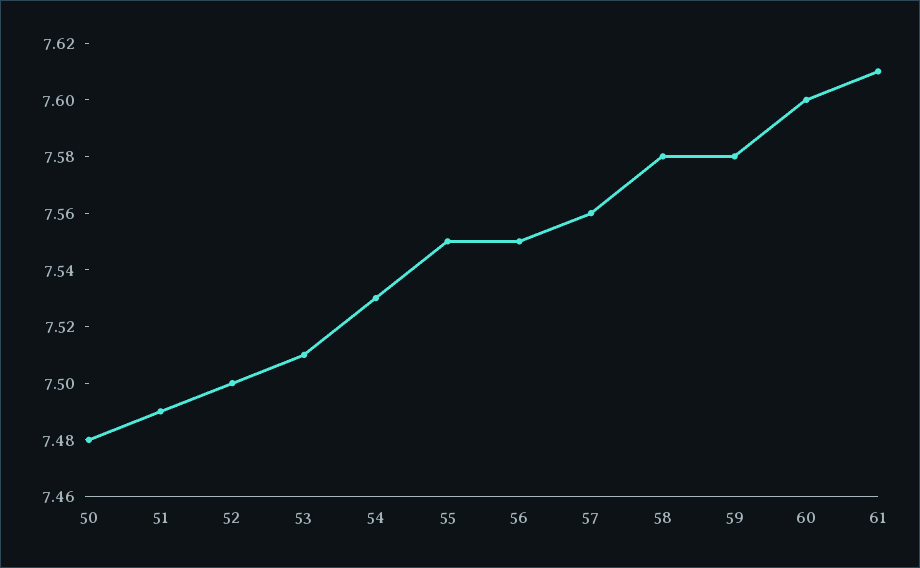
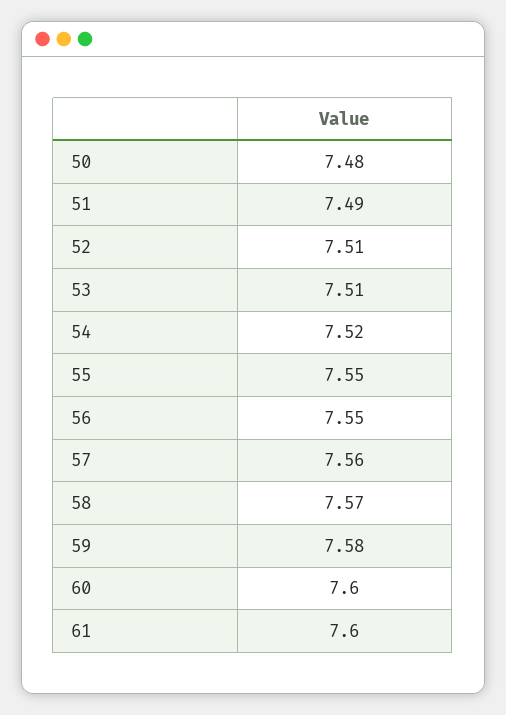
52: 7.5 -> 7.51
54: 7.53 -> 7.52
58: 7.58 -> 7.57
61: 7.61 -> 7.6

